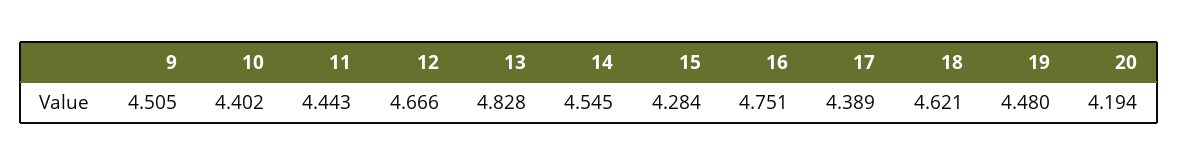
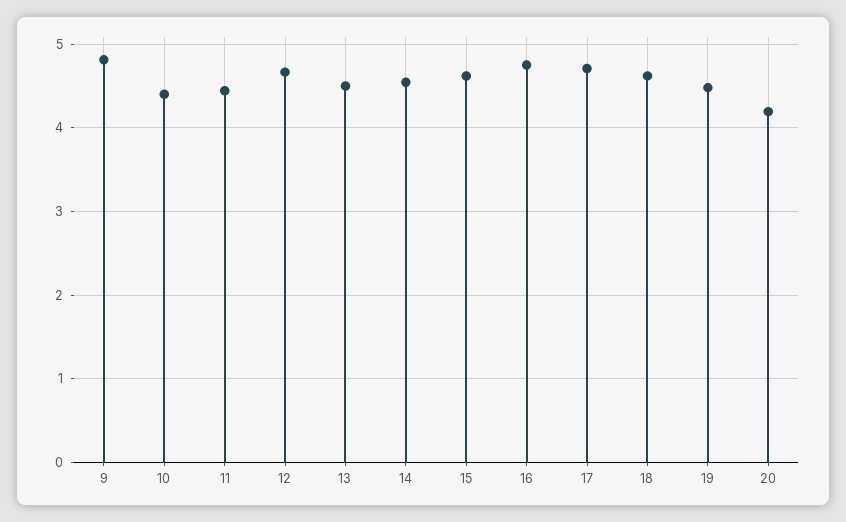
9: 4.505 -> 4.8
13: 4.828 -> 4.5
15: 4.284 -> 4.6
17: 4.389 -> 4.7

